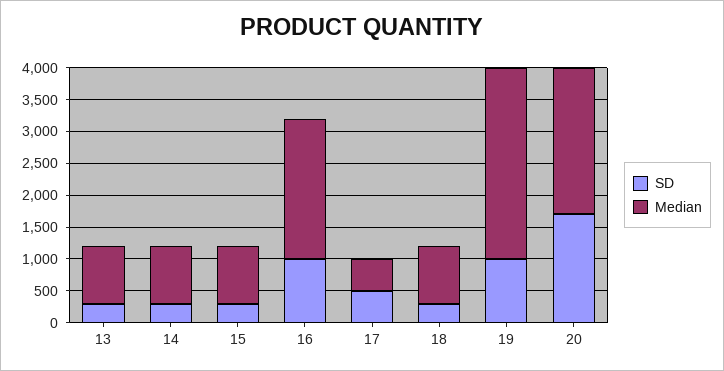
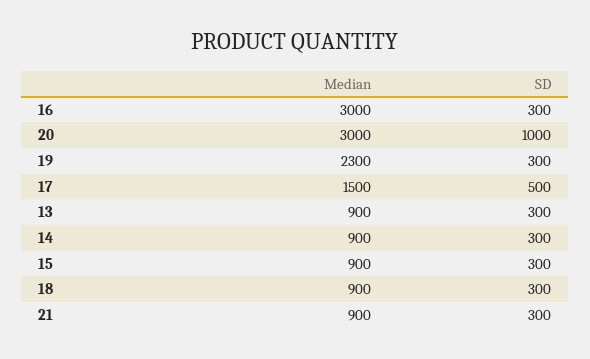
SD, 16: 1000 -> 300
Median, 16: 2250 -> 3000
Median, 17: 500 -> 1500
SD, 19: 1000 -> 300
Median, 19: 3000 -> 2300
SD, 20: 1750 -> 1000
Median, 20: 2250 -> 3000
Median, 21: none -> 900
SD, 21: none -> 300

